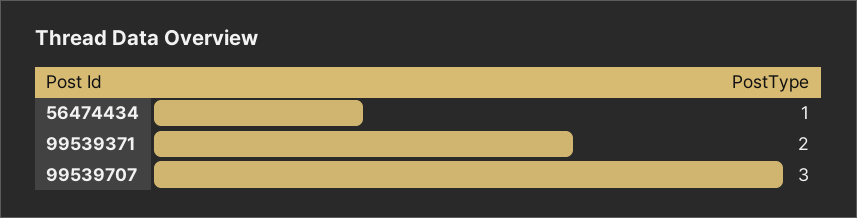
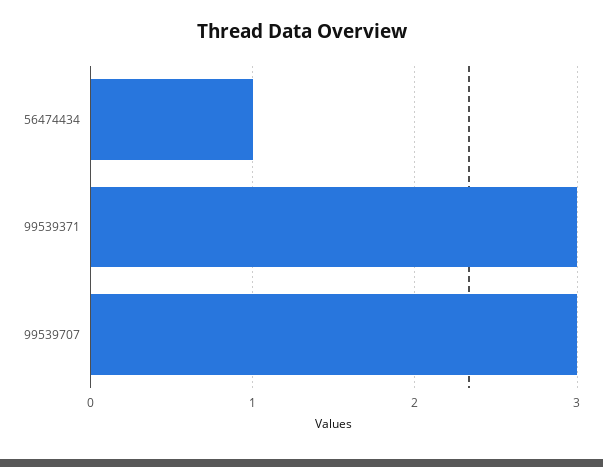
99539371: 2 -> 3

